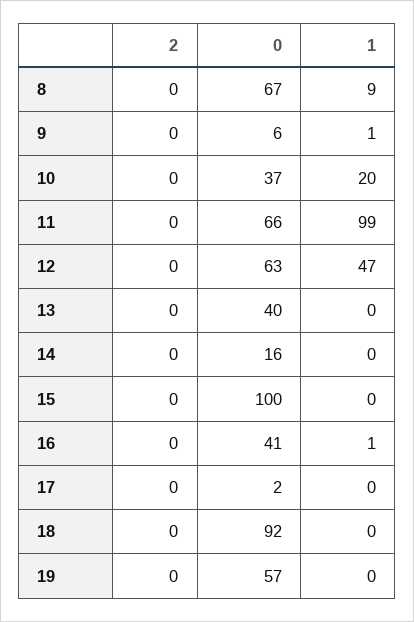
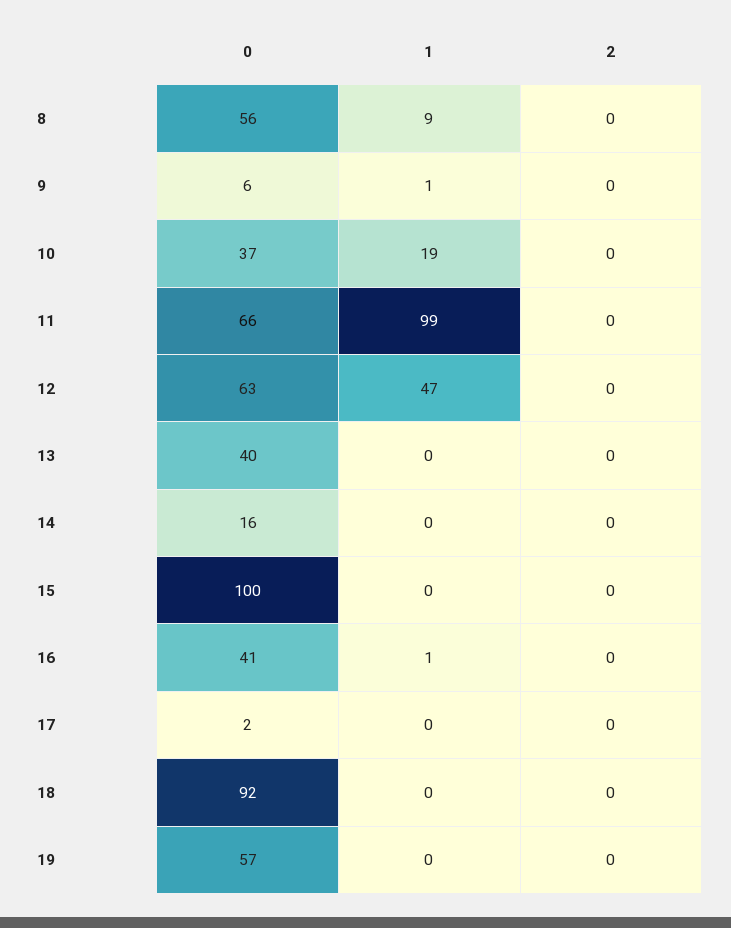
0, 8: 67 -> 56
1, 10: 20 -> 19

